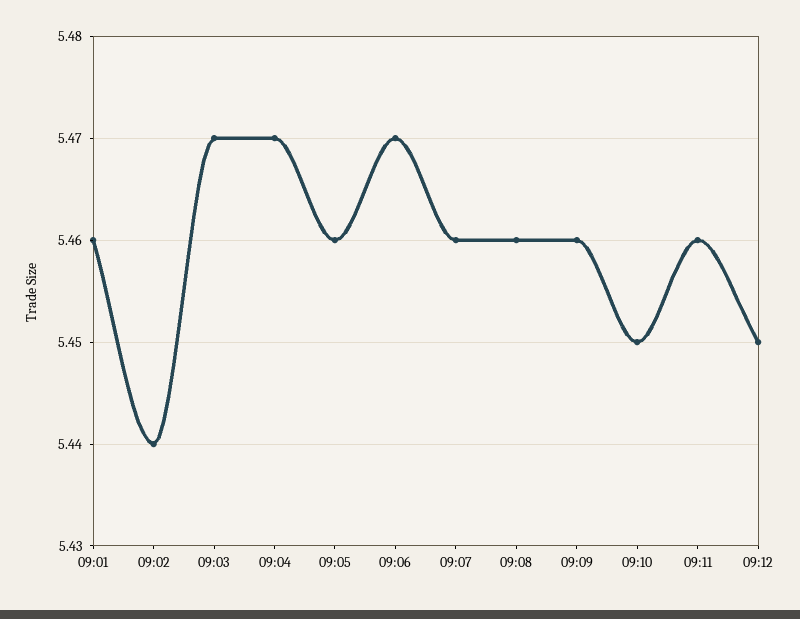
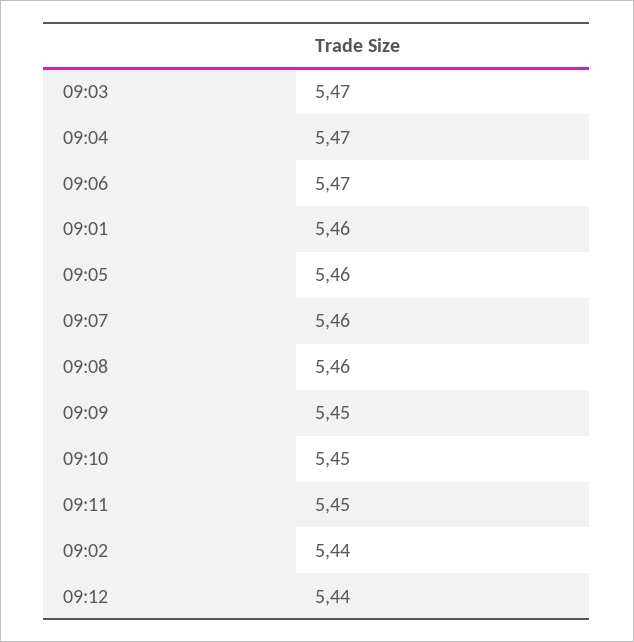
09:09: 5.46 -> 5.45
09:11: 5.46 -> 5.45
09:12: 5.45 -> 5.44

